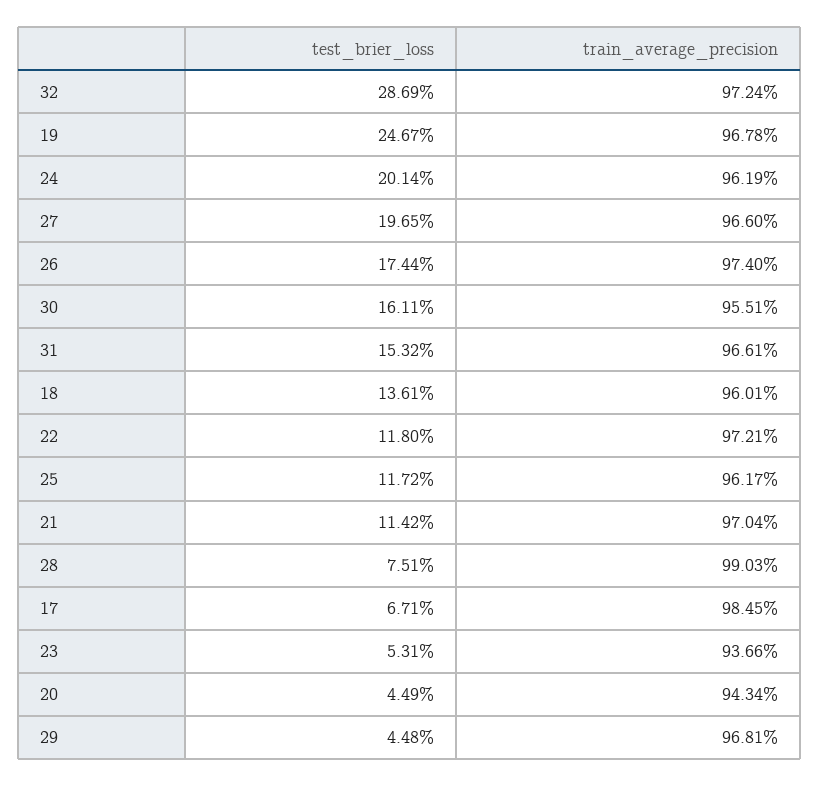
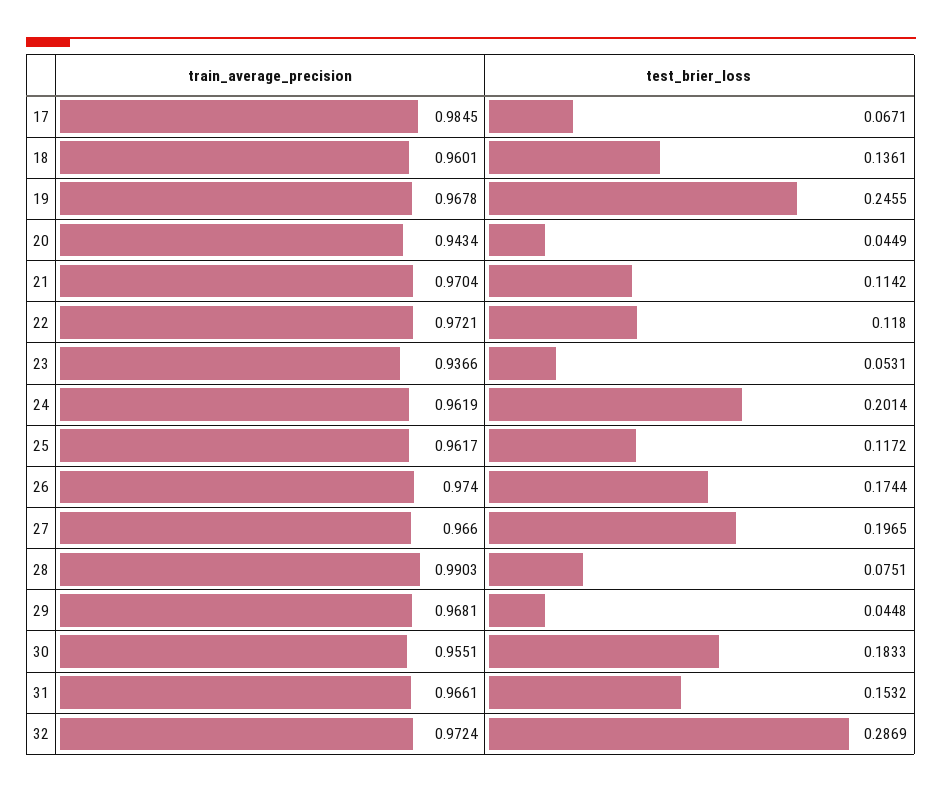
test_brier_loss, 19: 0.2467 -> 0.2455
test_brier_loss, 30: 0.1611 -> 0.1833

